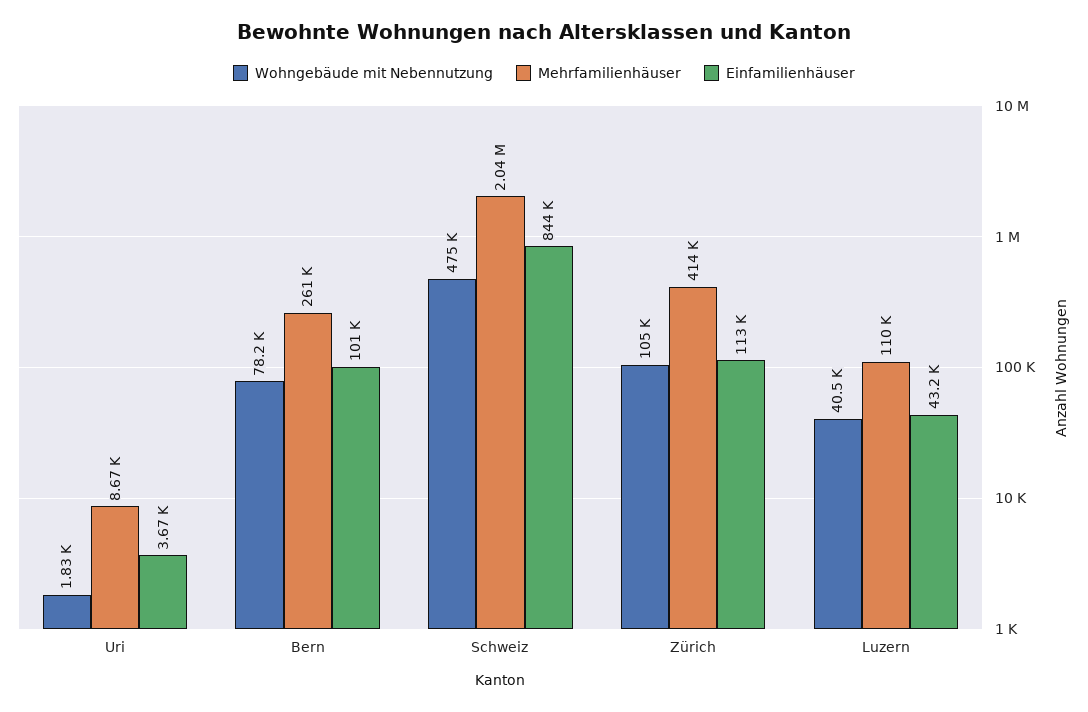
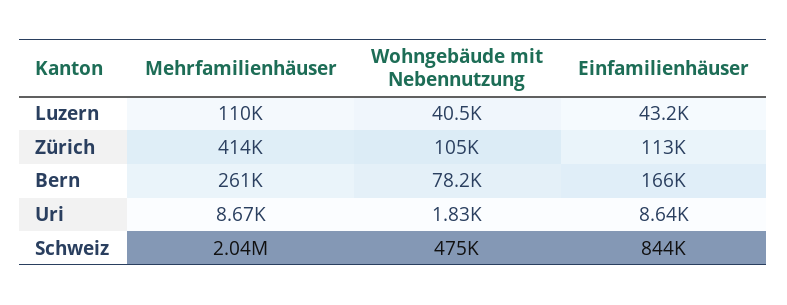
Einfamilienhäuser, Uri: 3670 -> 8640
Einfamilienhäuser, Bern: 101000 -> 166000

